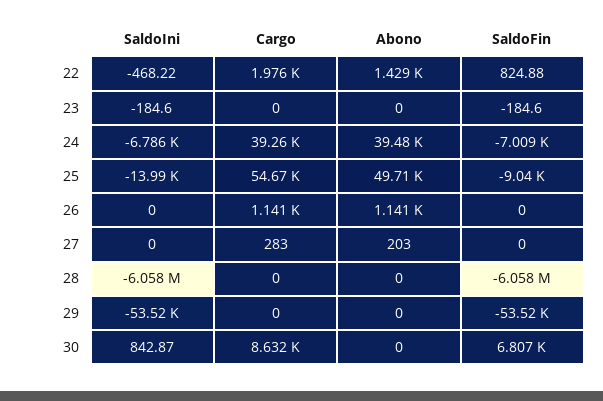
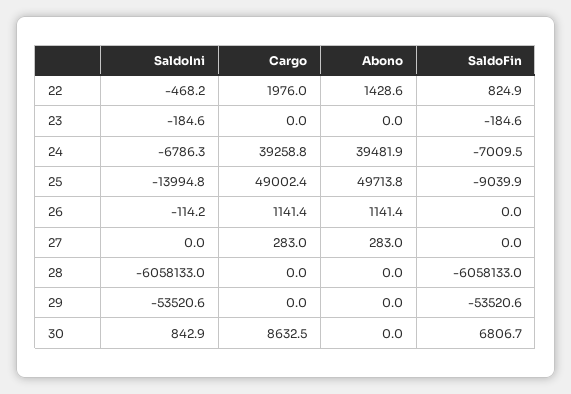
Cargo, 25: 54670 -> 49002.4
SaldoIni, 26: 0 -> -114.2
Abono, 27: 203 -> 283

